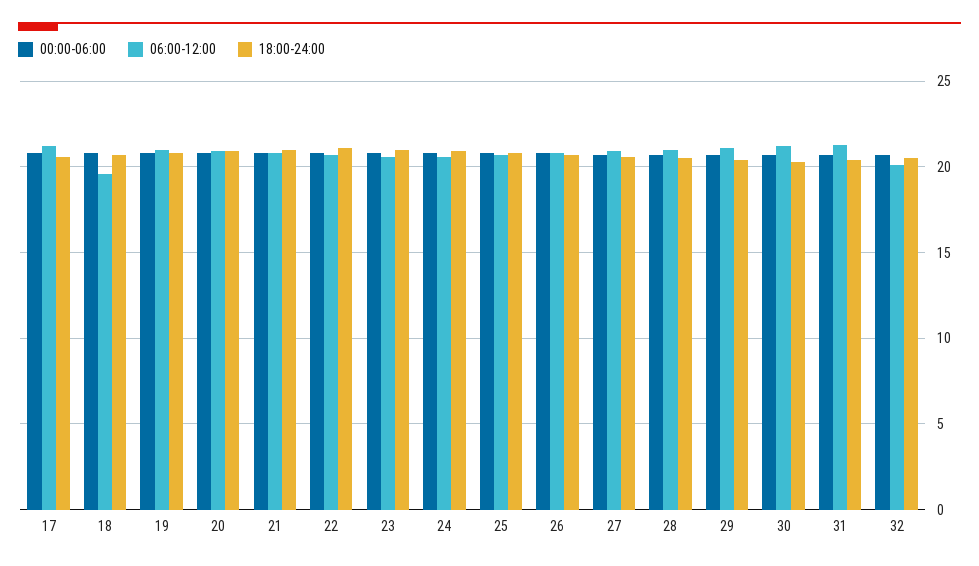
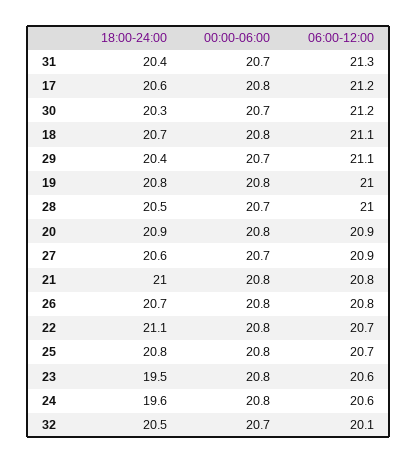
06:00-12:00, 18: 19.5 -> 21.1
18:00-24:00, 23: 21 -> 19.5
18:00-24:00, 24: 21 -> 19.6

